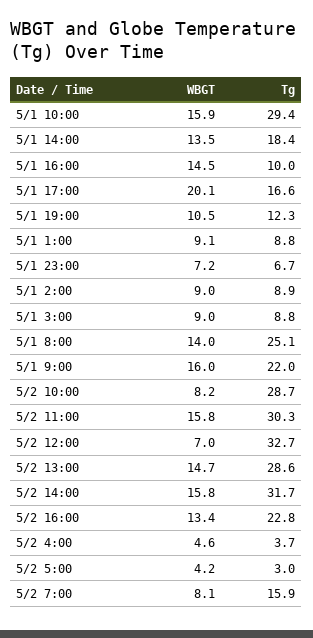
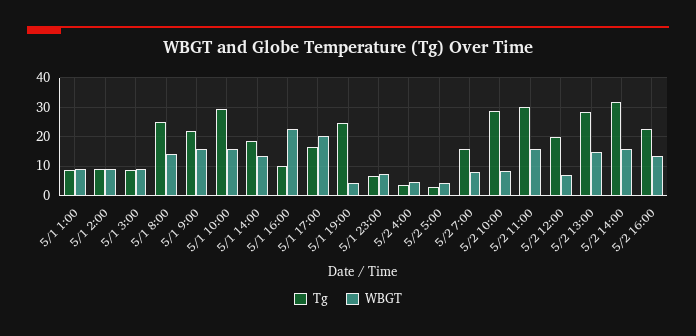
WBGT, 5/1 16:00: 14.5 -> 22.5
WBGT, 5/1 19:00: 10.5 -> 5
Tg, 5/1 19:00: 12.3 -> 25
Tg, 5/2 12:00: 32.7 -> 20

